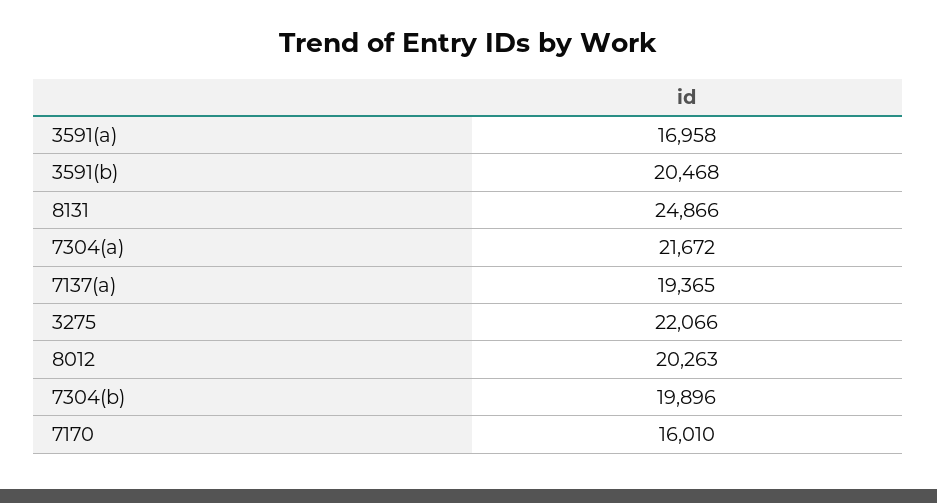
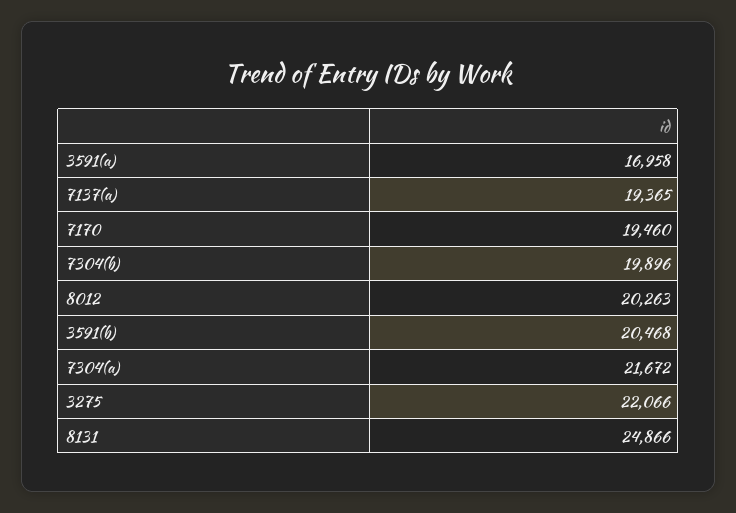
7170: 16010 -> 19460

